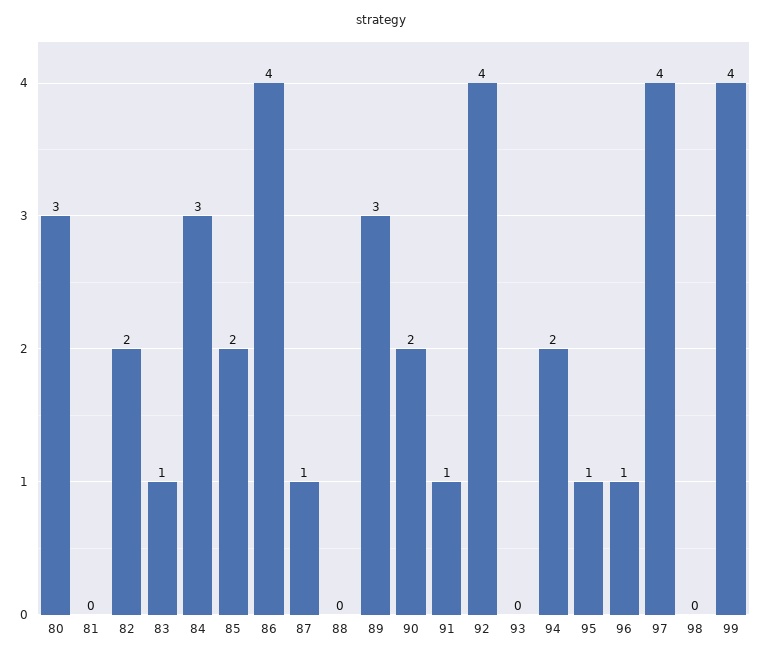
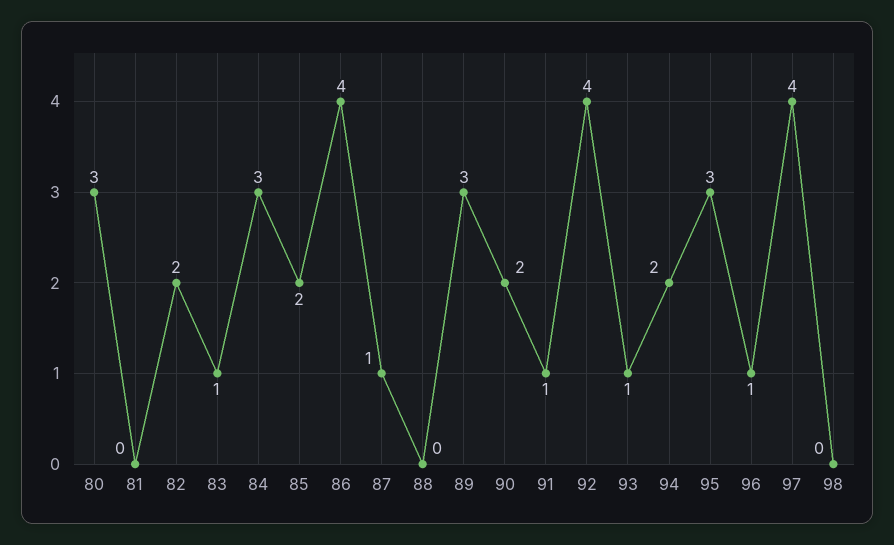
93: 0 -> 1
95: 1 -> 3
99: 4 -> none

